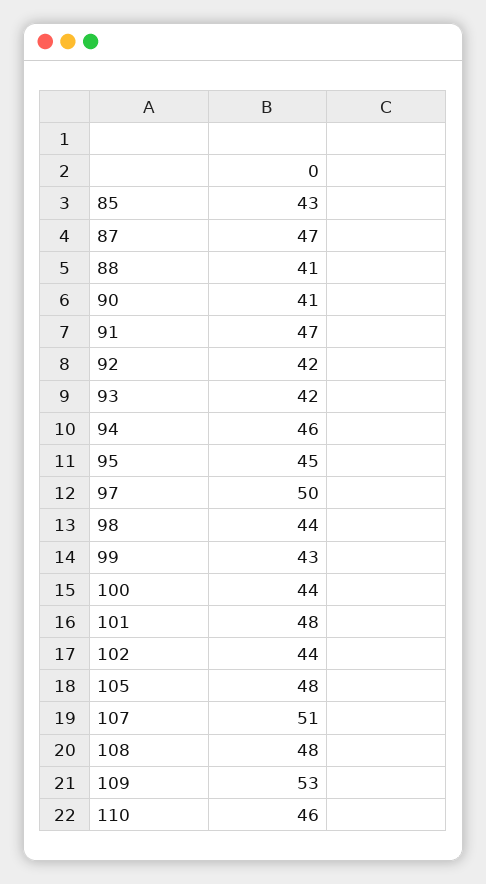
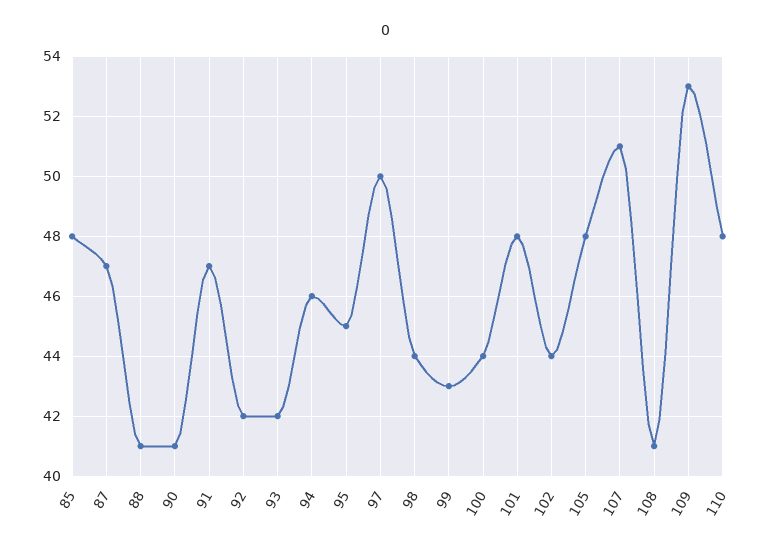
85: 43 -> 48
108: 48 -> 41
110: 46 -> 48

